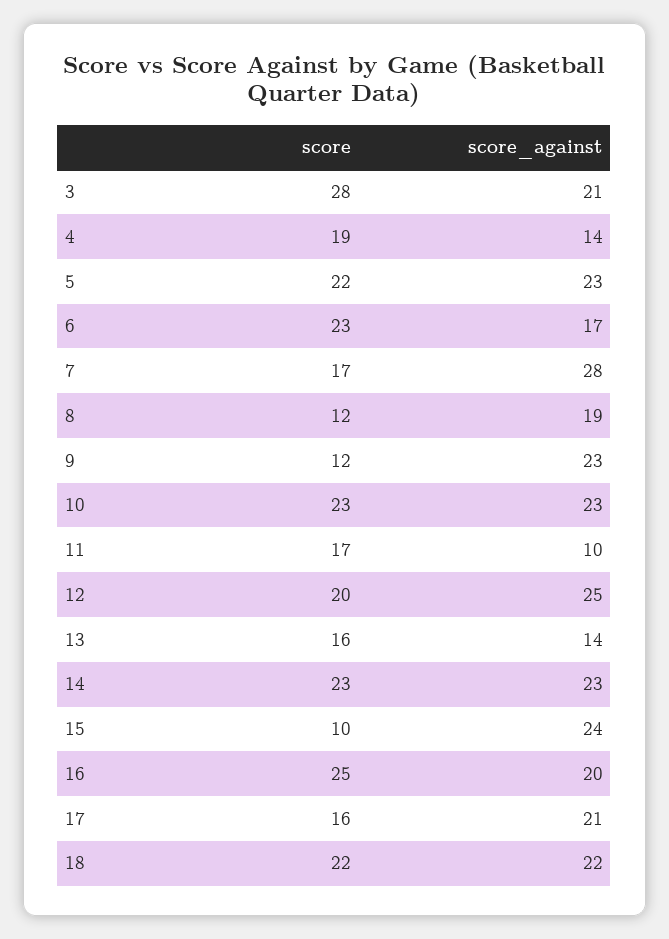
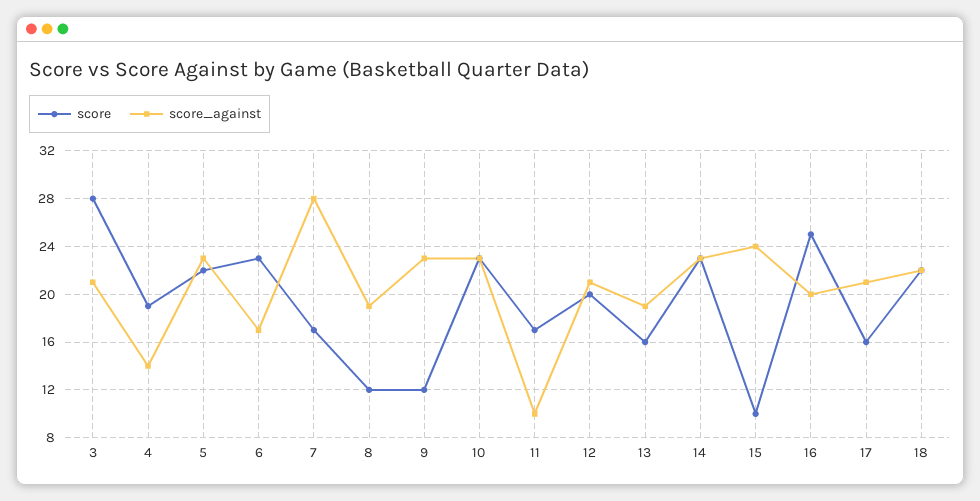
score_against, 12: 25 -> 21
score_against, 13: 14 -> 19

